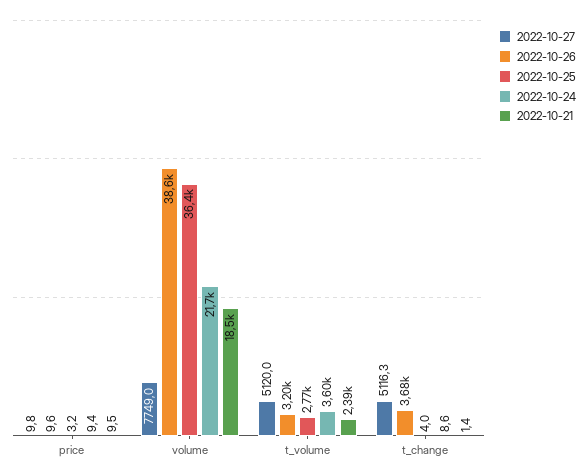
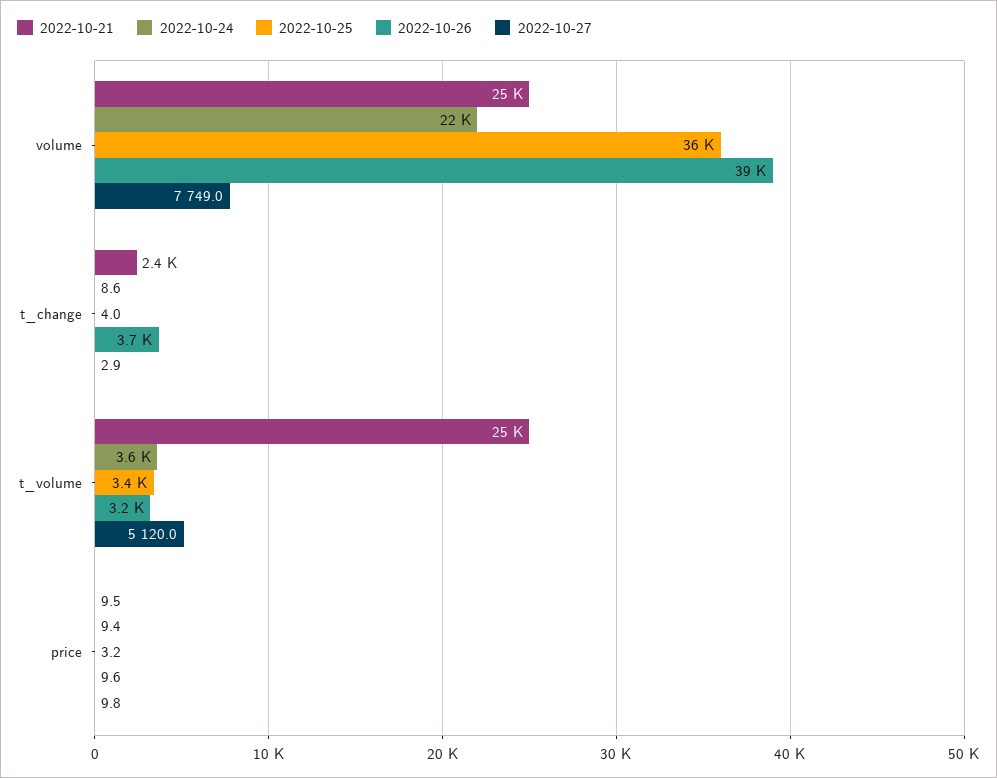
2022-10-21, volume: 18500 -> 25000
2022-10-25, t_volume: 2770 -> 3400
2022-10-21, t_volume: 2390 -> 25000
2022-10-27, t_change: 5116.3 -> 2.9
2022-10-21, t_change: 1.4 -> 2400

